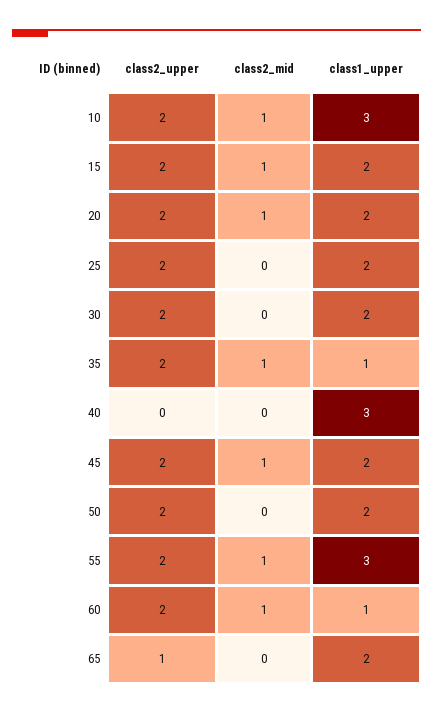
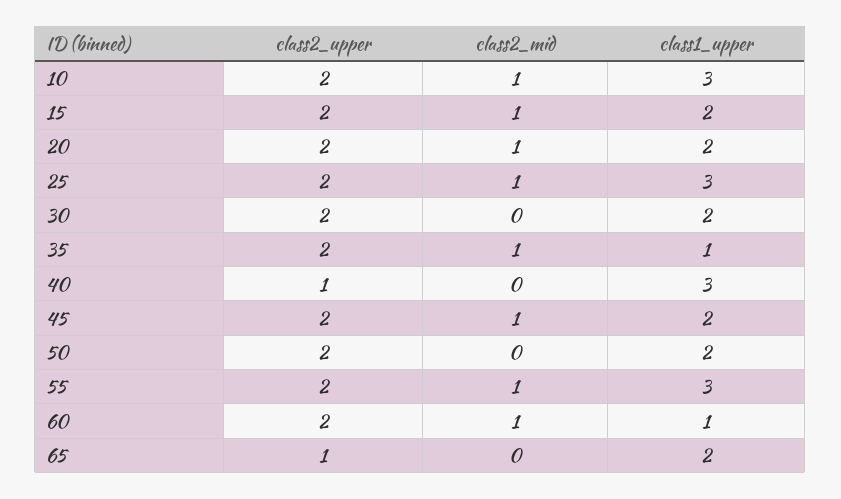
class2_mid, 25: 0 -> 1
class1_upper, 25: 2 -> 3
class2_upper, 40: 0 -> 1

